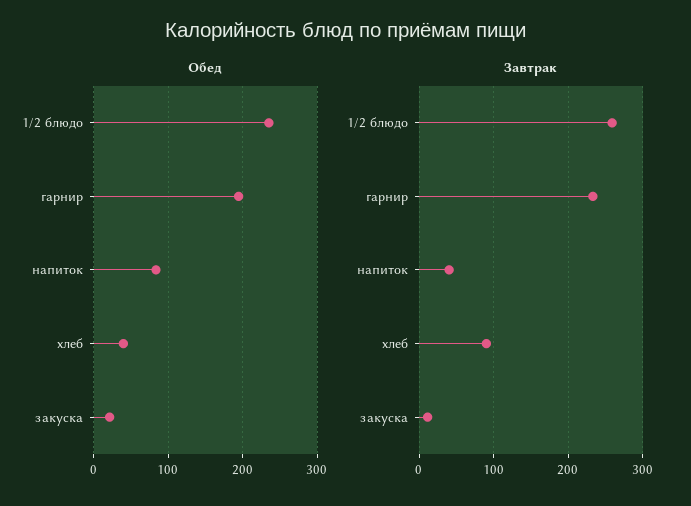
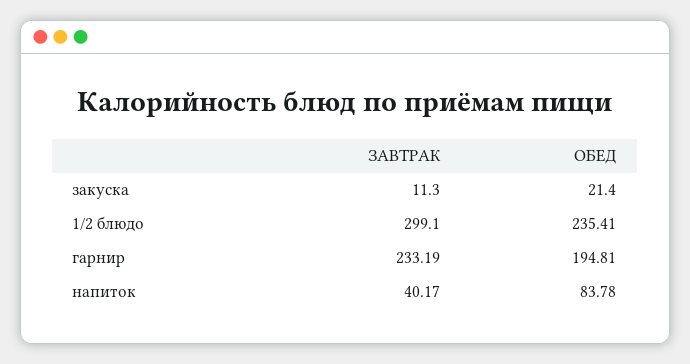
Обед, хлеб: 40 -> none
Завтрак, 1/2 блюдо: 260 -> 299.1
Завтрак, хлеб: 90 -> none

